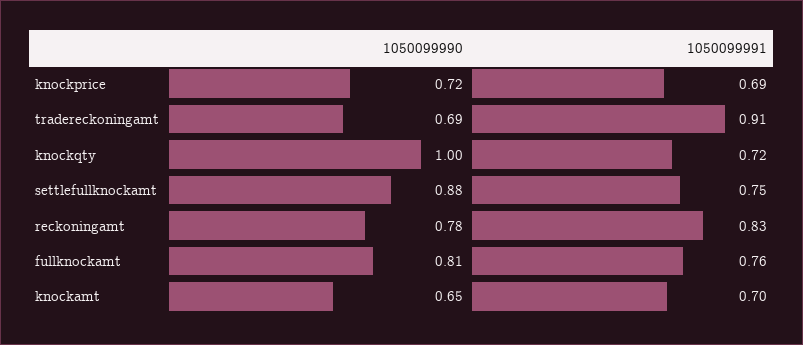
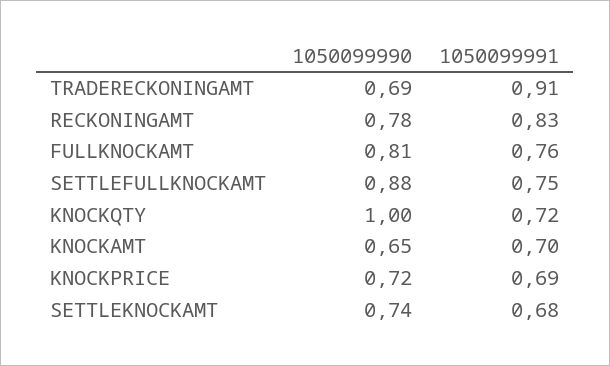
1050099990, SETTLEKNOCKAMT: none -> 0.74
1050099991, SETTLEKNOCKAMT: none -> 0.68

